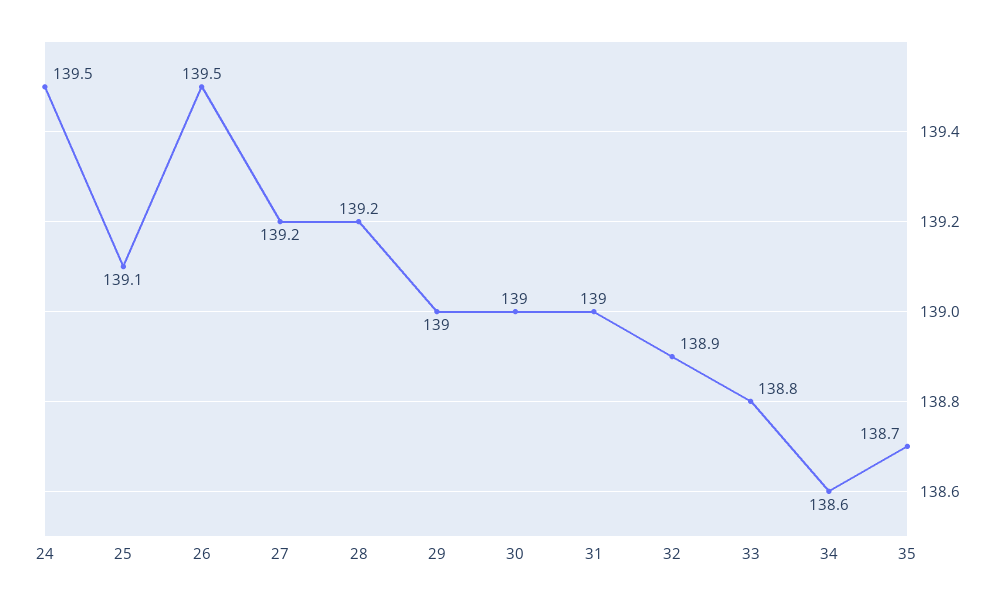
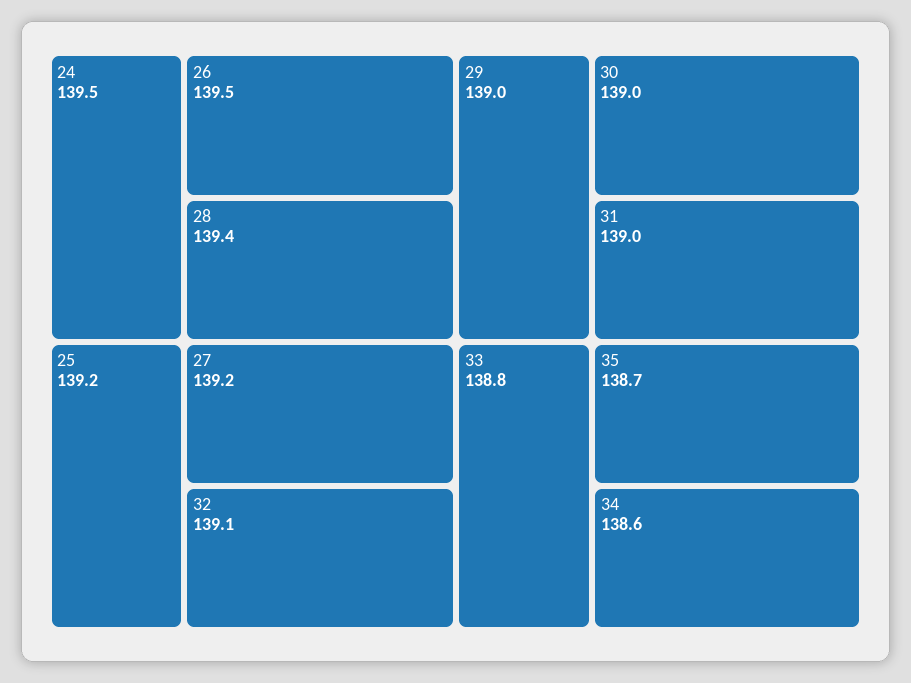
25: 139.1 -> 139.2
28: 139.2 -> 139.4
32: 138.9 -> 139.1

